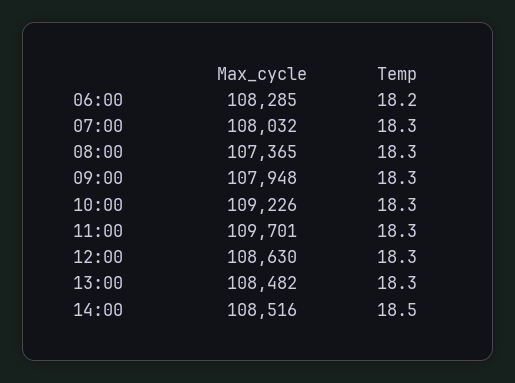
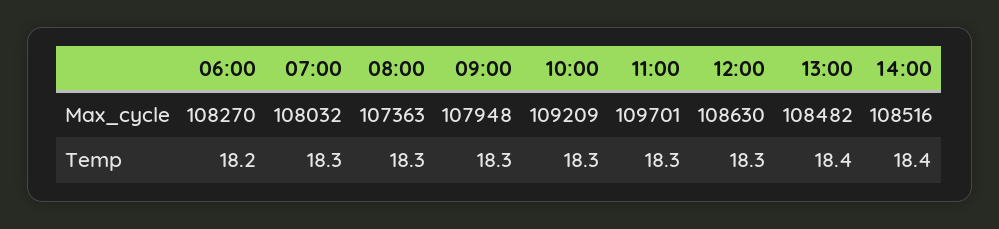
Max_cycle, 06:00: 108285 -> 108270
Max_cycle, 08:00: 107365 -> 107363
Max_cycle, 10:00: 109226 -> 109209
Temp, 13:00: 18.3 -> 18.4
Temp, 14:00: 18.5 -> 18.4

